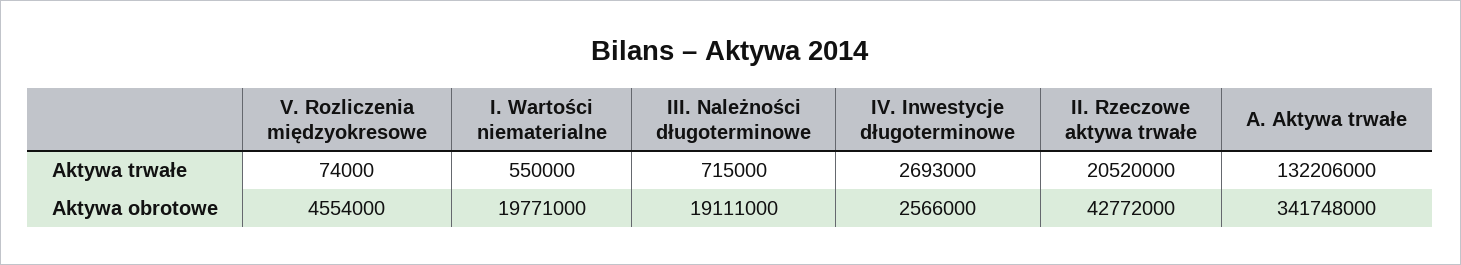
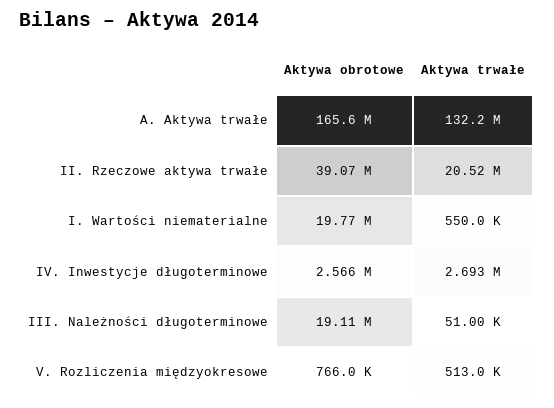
V. Rozliczenia międzyokresowe, Aktywa trwałe: 74000 -> 513000
III. Należności długoterminowe, Aktywa trwałe: 715000 -> 51000
V. Rozliczenia międzyokresowe, Aktywa obrotowe: 4554000 -> 766000
II. Rzeczowe aktywa trwałe, Aktywa obrotowe: 42772000 -> 39070000
A. Aktywa trwałe, Aktywa obrotowe: 341748000 -> 165600000

